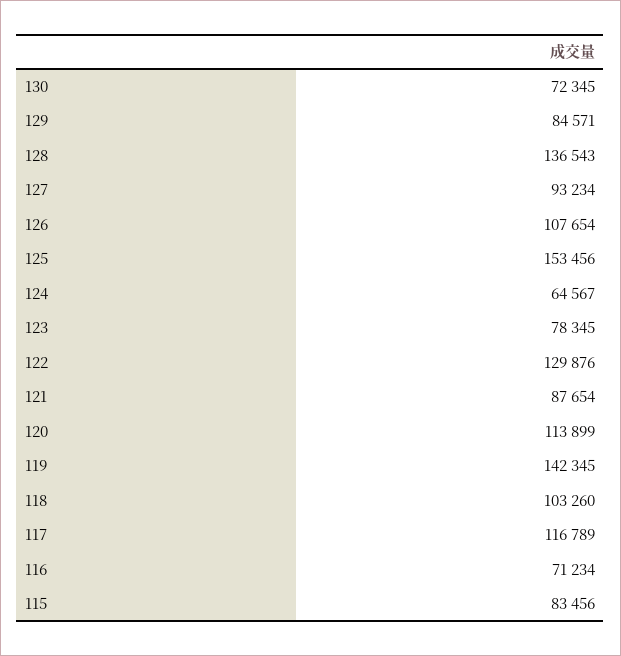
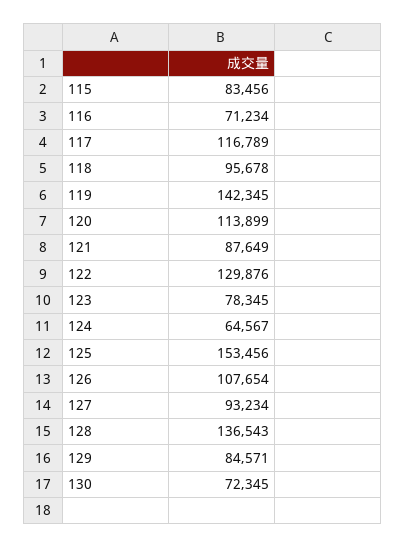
121: 87654 -> 87649
118: 103260 -> 95678

